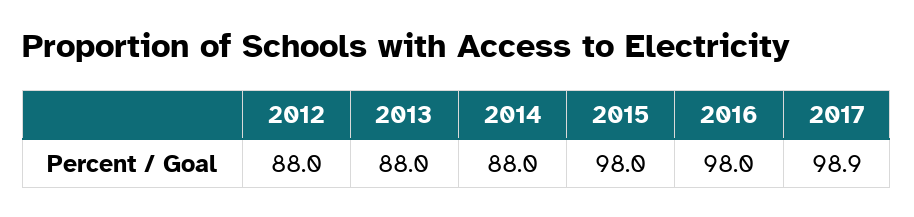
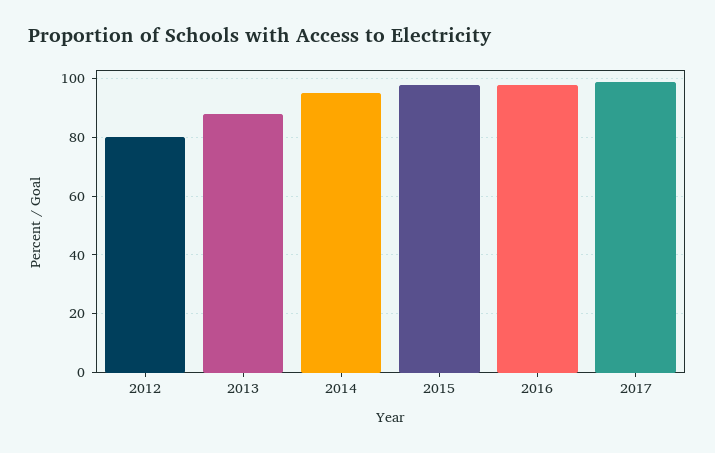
2012: 88 -> 80
2014: 88 -> 95

